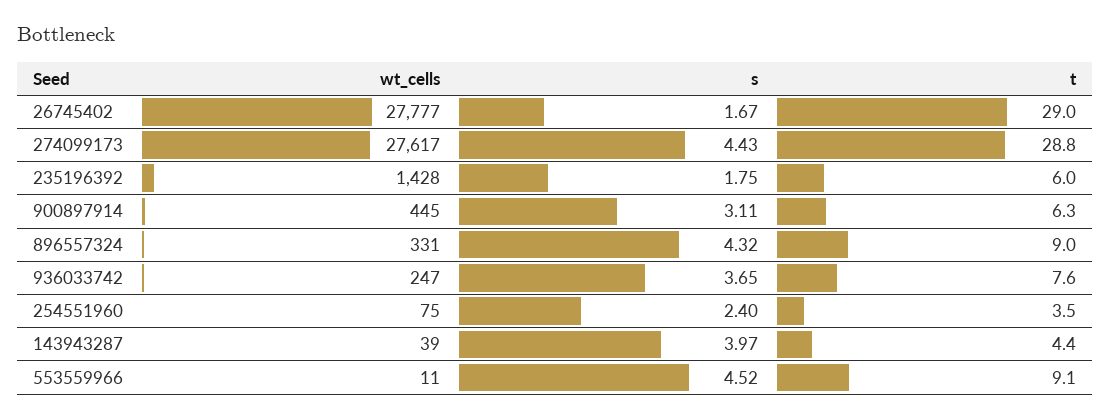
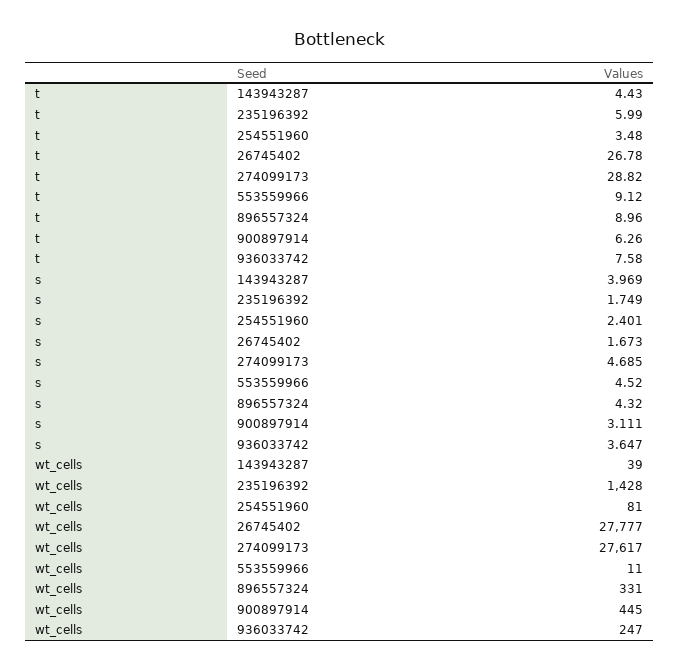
t, 26745402: 29 -> 26.78
s, 274099173: 4.43 -> 4.685
wt_cells, 254551960: 75 -> 81

